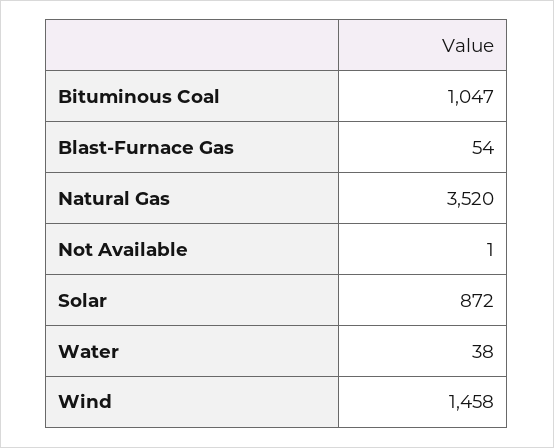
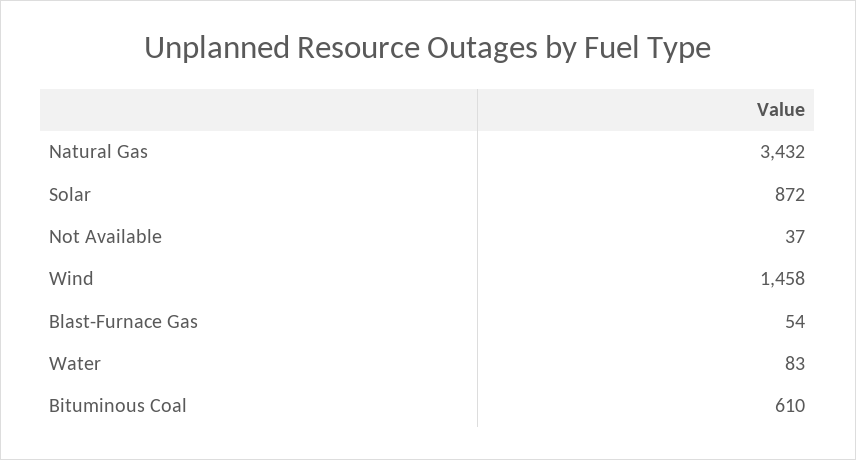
Bituminous Coal: 1047 -> 610
Natural Gas: 3520 -> 3432
Not Available: 1 -> 37
Water: 38 -> 83

